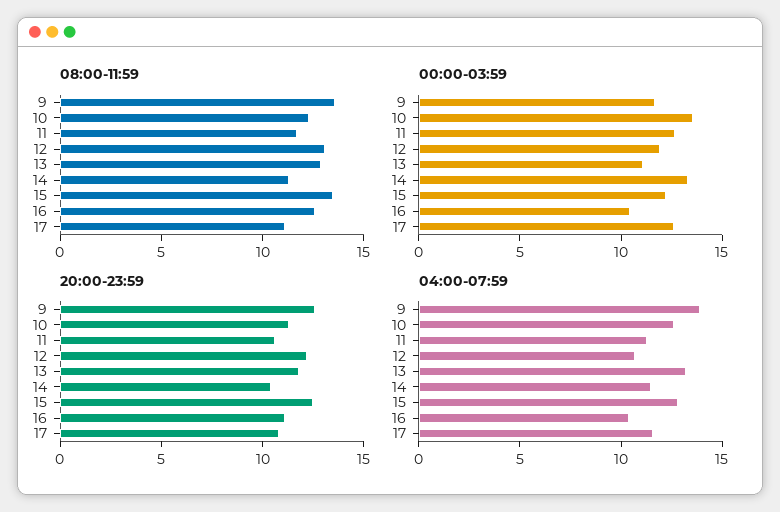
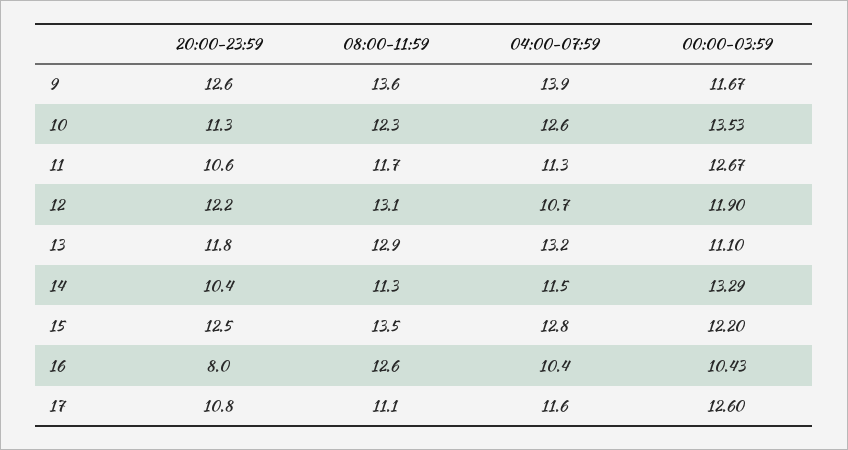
20:00-23:59, 16: 11 -> 8

